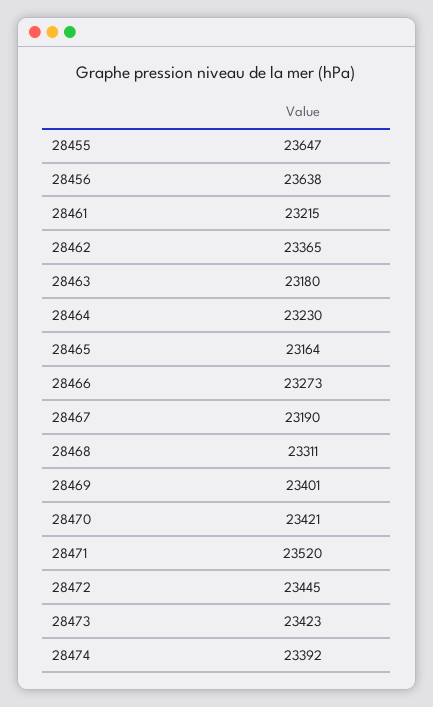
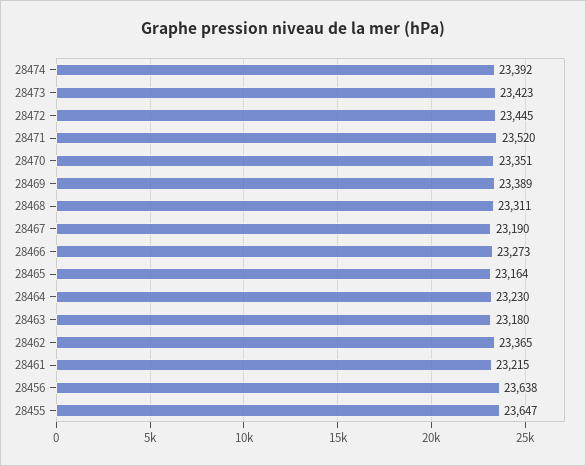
28469: 23401 -> 23389
28470: 23421 -> 23351

